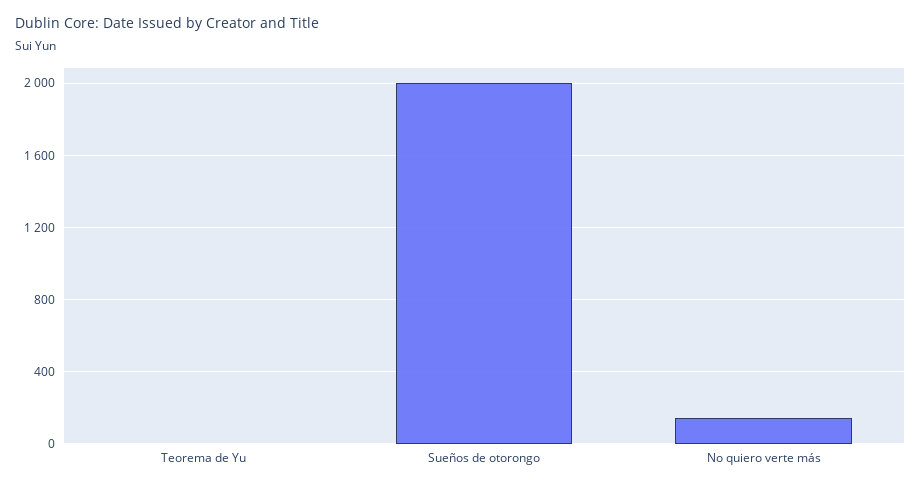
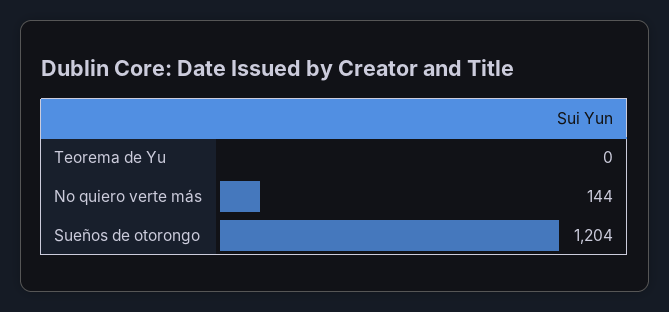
Sueños de otorongo: 2000 -> 1204

